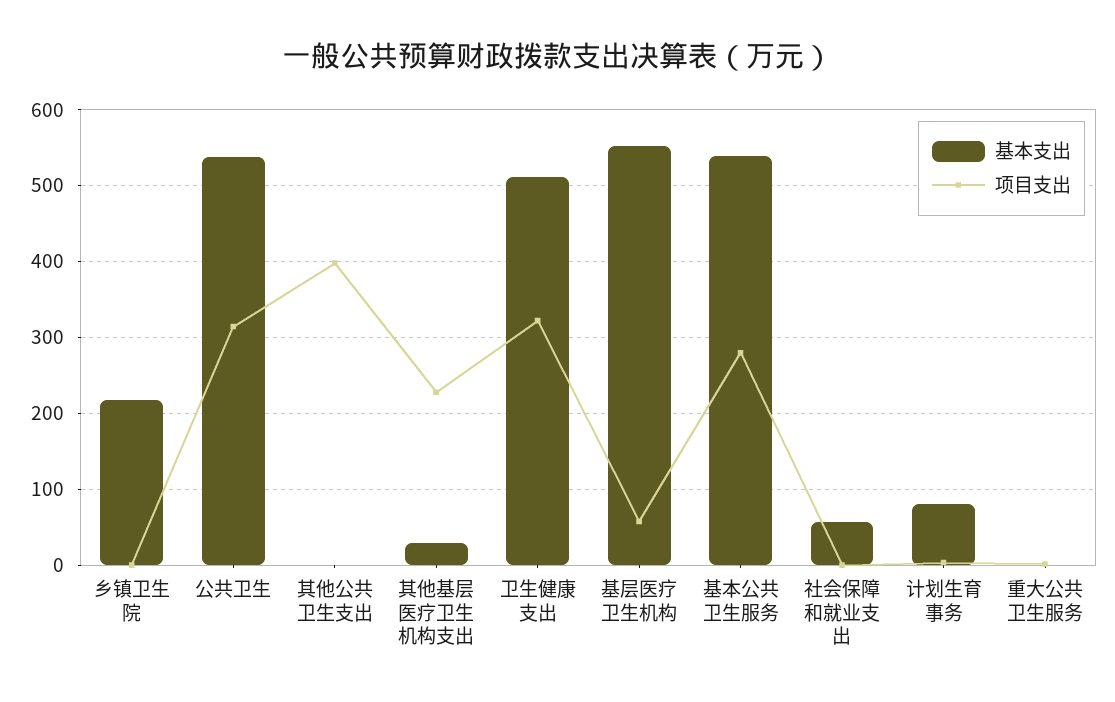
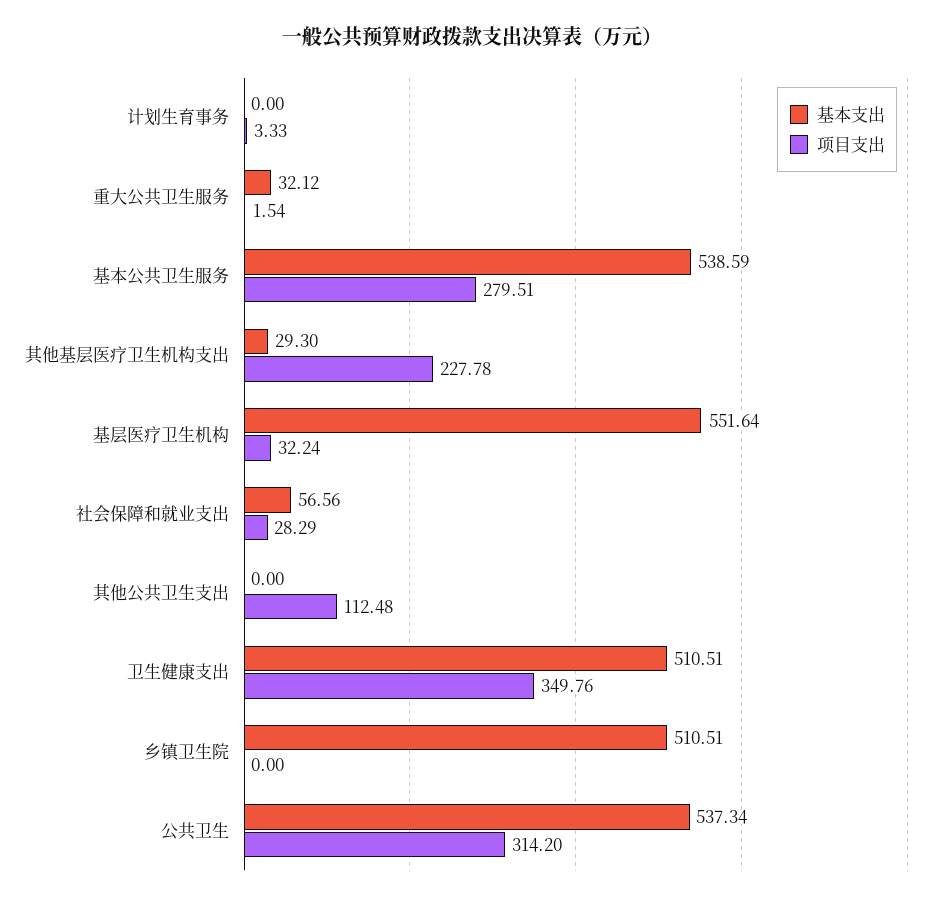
基本支出, 乡镇卫生院: 220 -> 510.51
项目支出, 其他公共卫生支出: 400 -> 112.48
项目支出, 卫生健康支出: 320 -> 349.76
项目支出, 基层医疗卫生机构: 60 -> 32.24
项目支出, 社会保障和就业支出: 0 -> 28.29
基本支出, 计划生育事务: 80 -> 0
基本支出, 重大公共卫生服务: 0 -> 32.12

